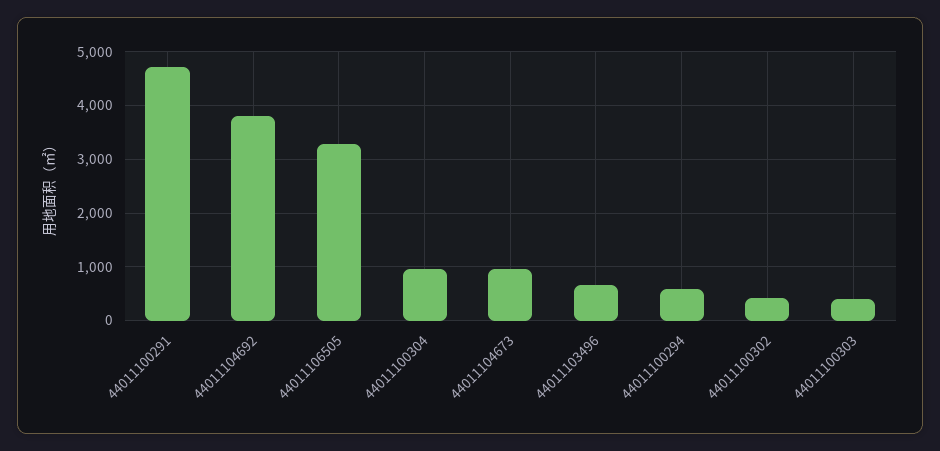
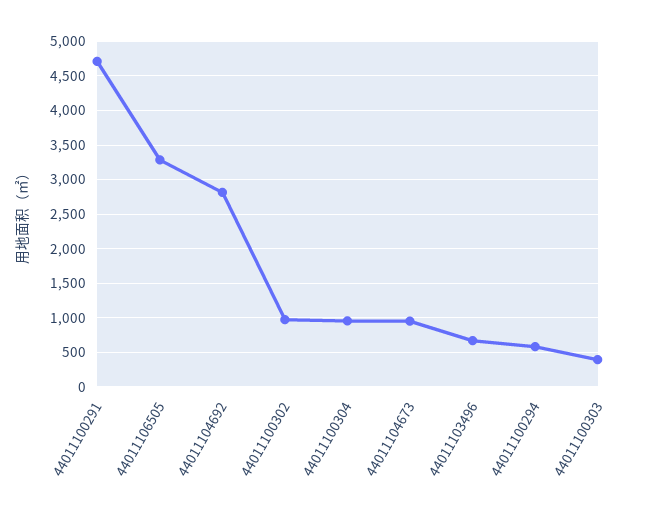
44011104692: 3800 -> 2800
44011100302: 400 -> 1000

